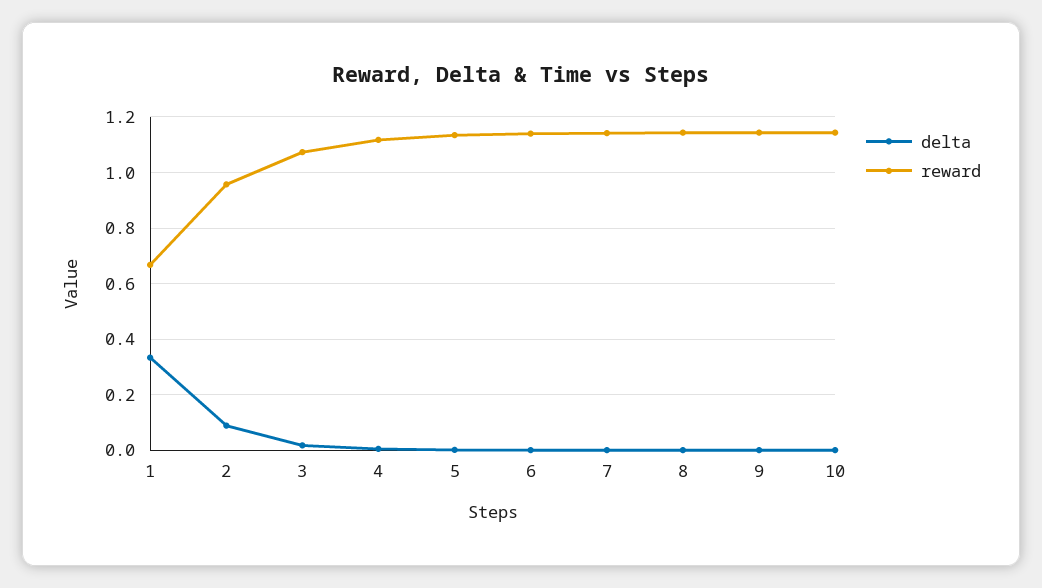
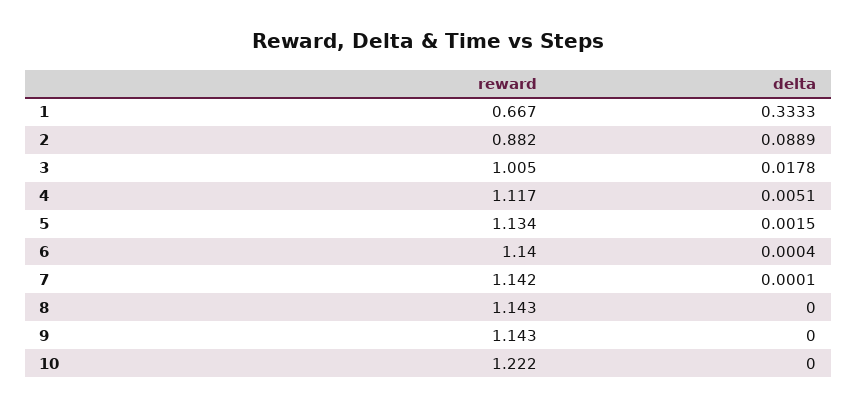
reward, 2: 0.95 -> 0.882
reward, 3: 1.075 -> 1.005
reward, 10: 1.15 -> 1.222

